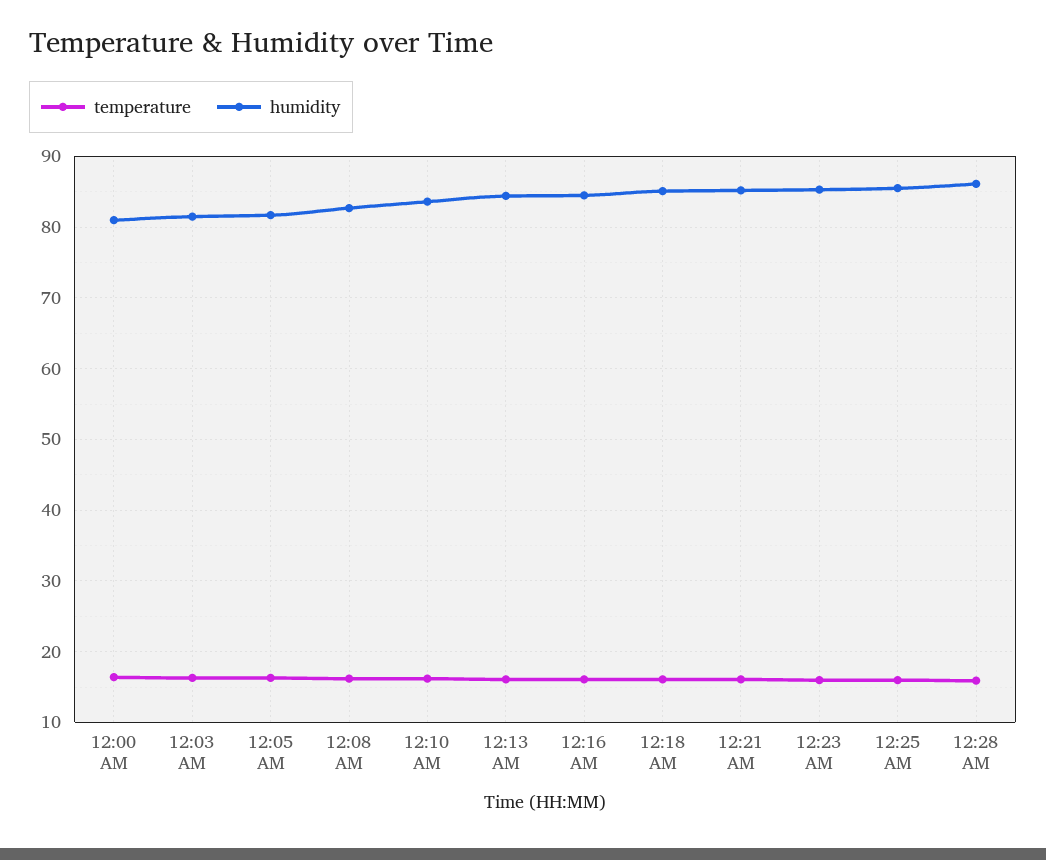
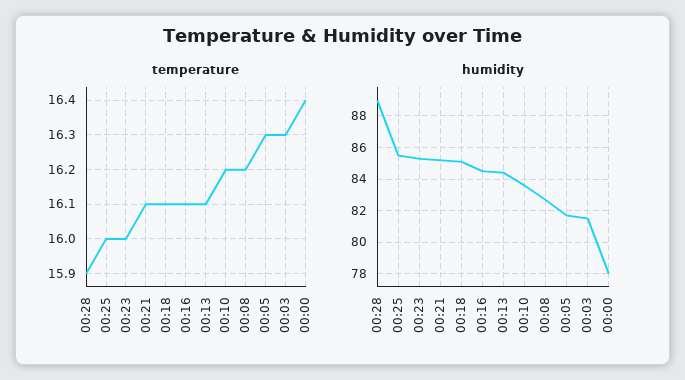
humidity, 12:00 AM: 81 -> 78
humidity, 12:28 AM: 86 -> 89

